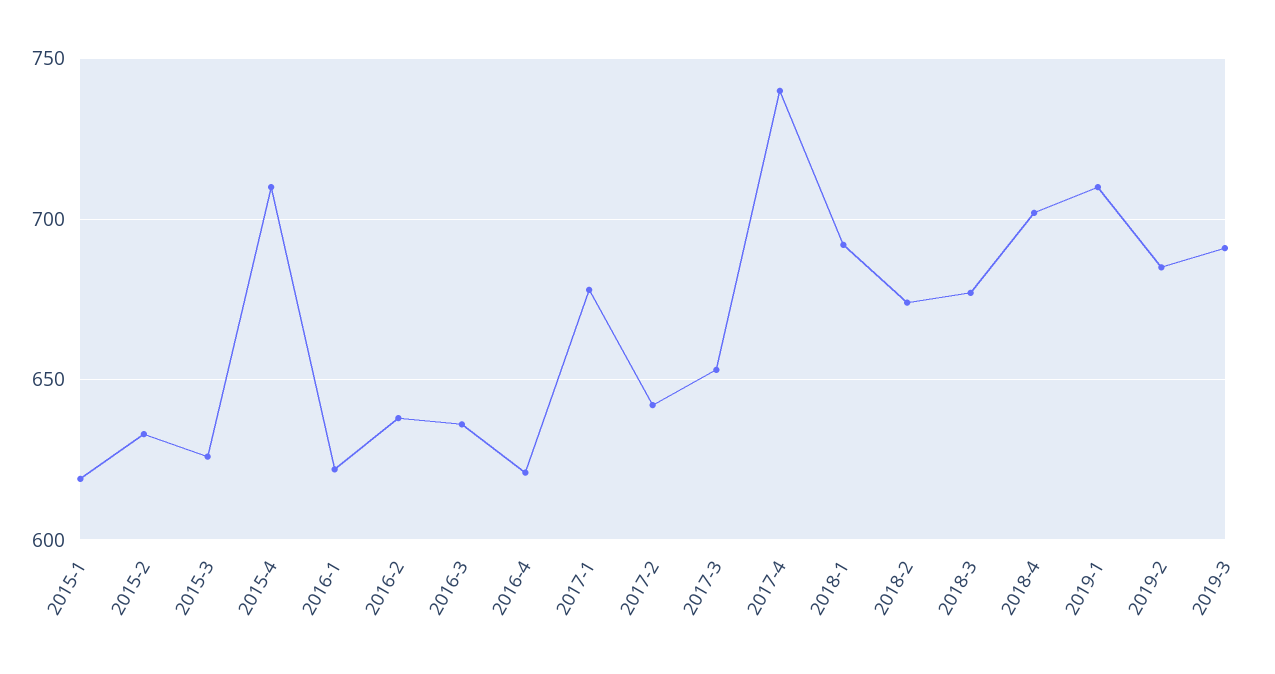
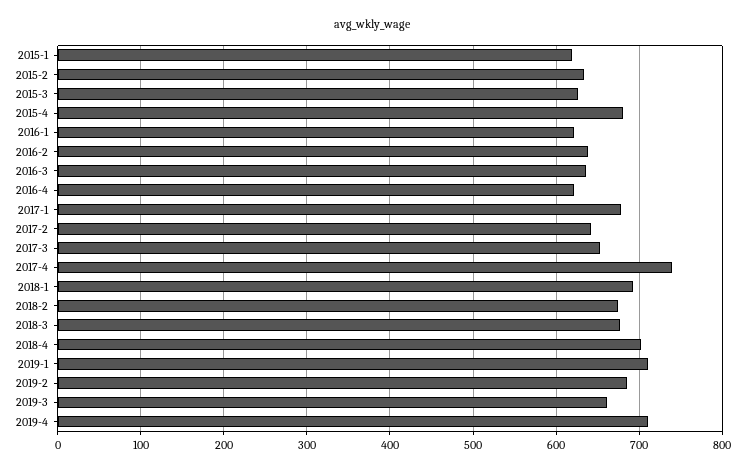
2015-4: 710 -> 680
2019-3: 690 -> 660
2019-4: none -> 710

